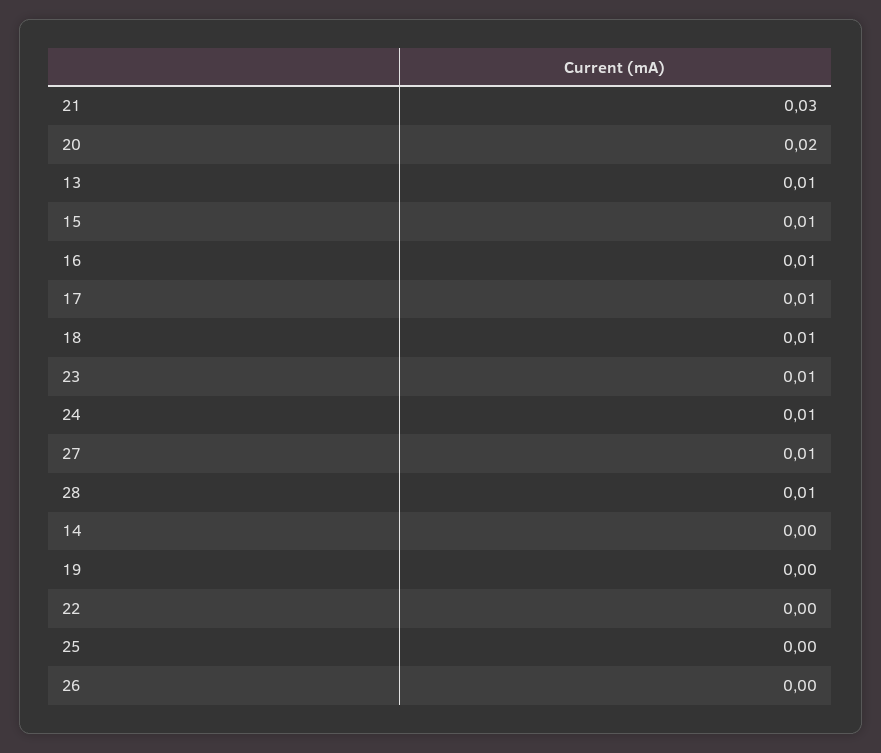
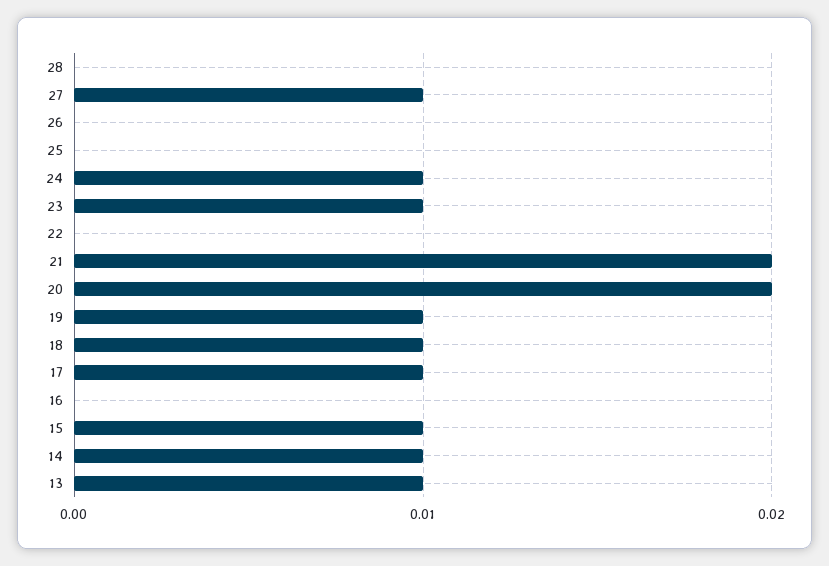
21: 0.03 -> 0.02
16: 0.01 -> 0
28: 0.01 -> 0
14: 0 -> 0.01
19: 0 -> 0.01

